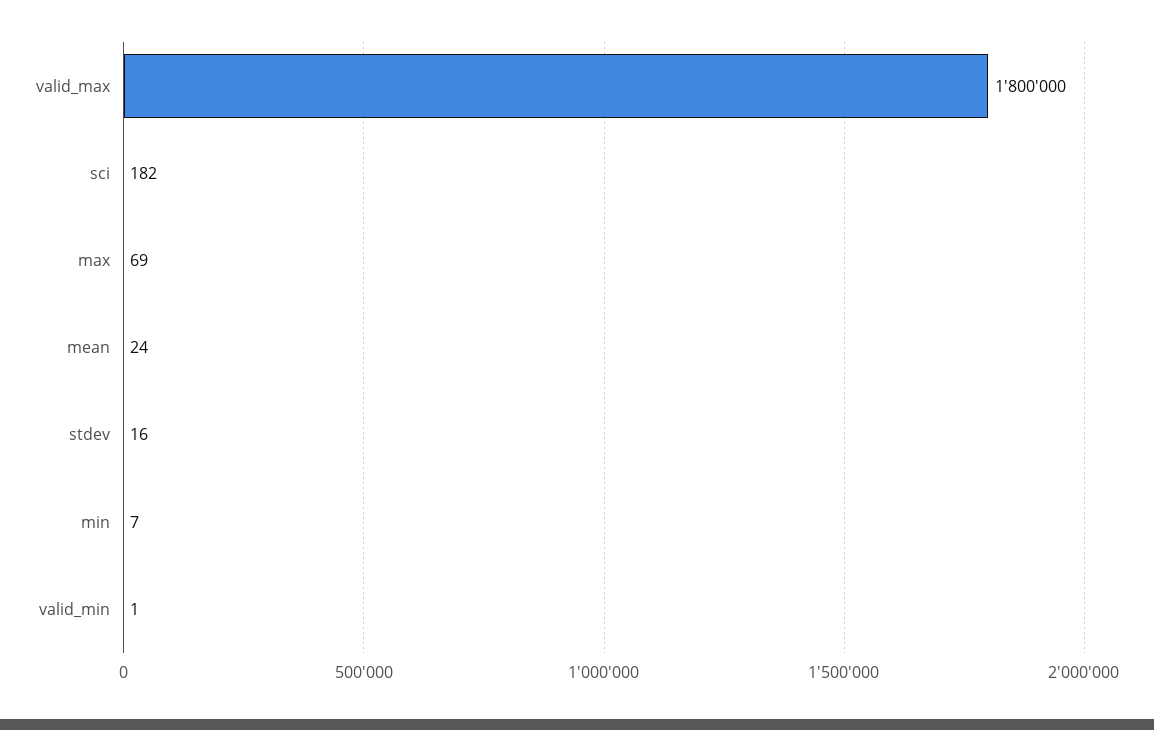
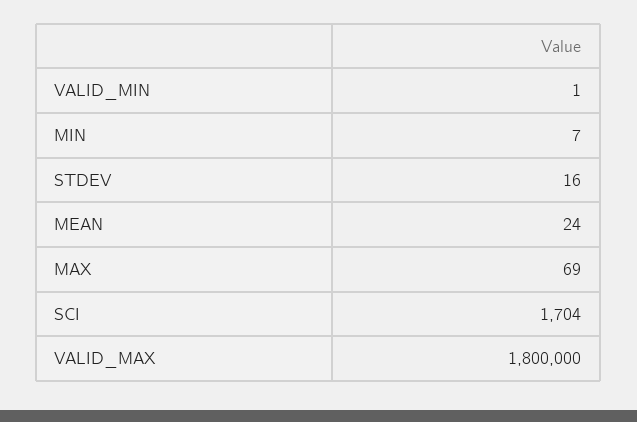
sci: 182 -> 1704

